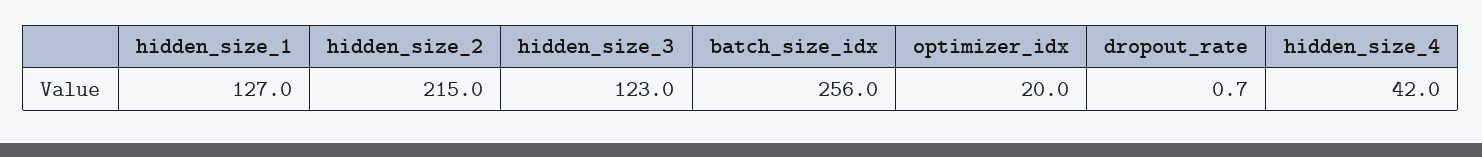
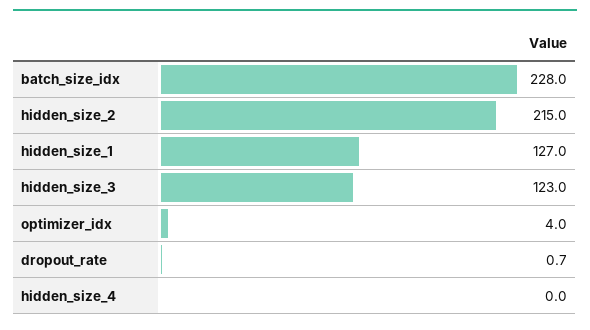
batch_size_idx: 256 -> 228
optimizer_idx: 20 -> 4
hidden_size_4: 42 -> 0

